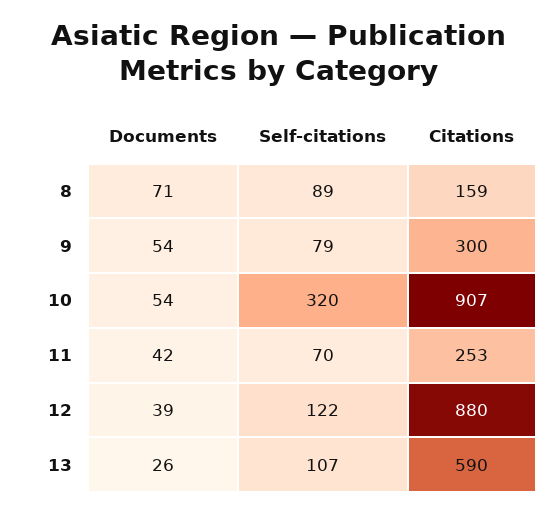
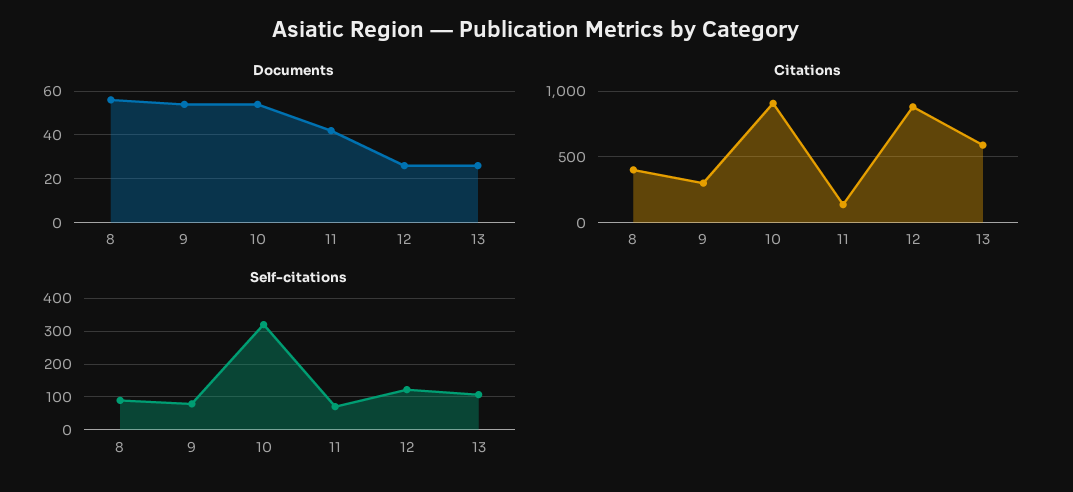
Documents, 8: 71 -> 55
Citations, 8: 159 -> 400
Citations, 11: 253 -> 150
Documents, 12: 39 -> 25

